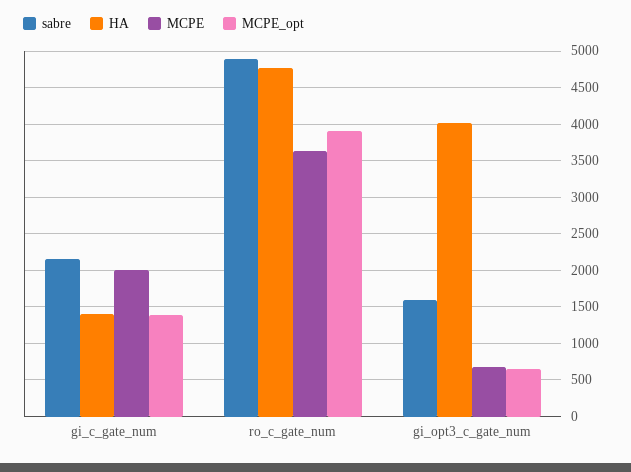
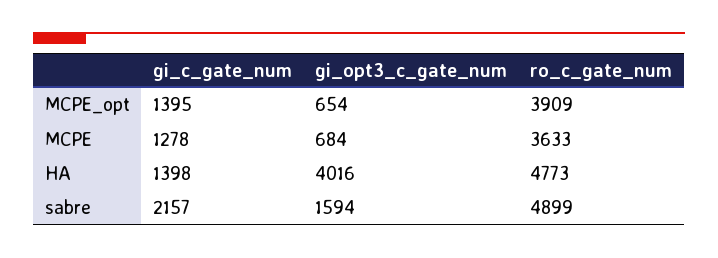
MCPE, gi_c_gate_num: 2000 -> 1278

